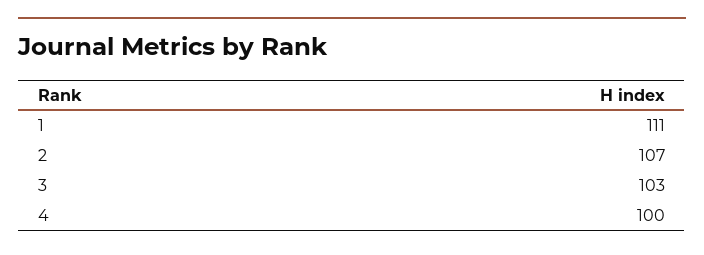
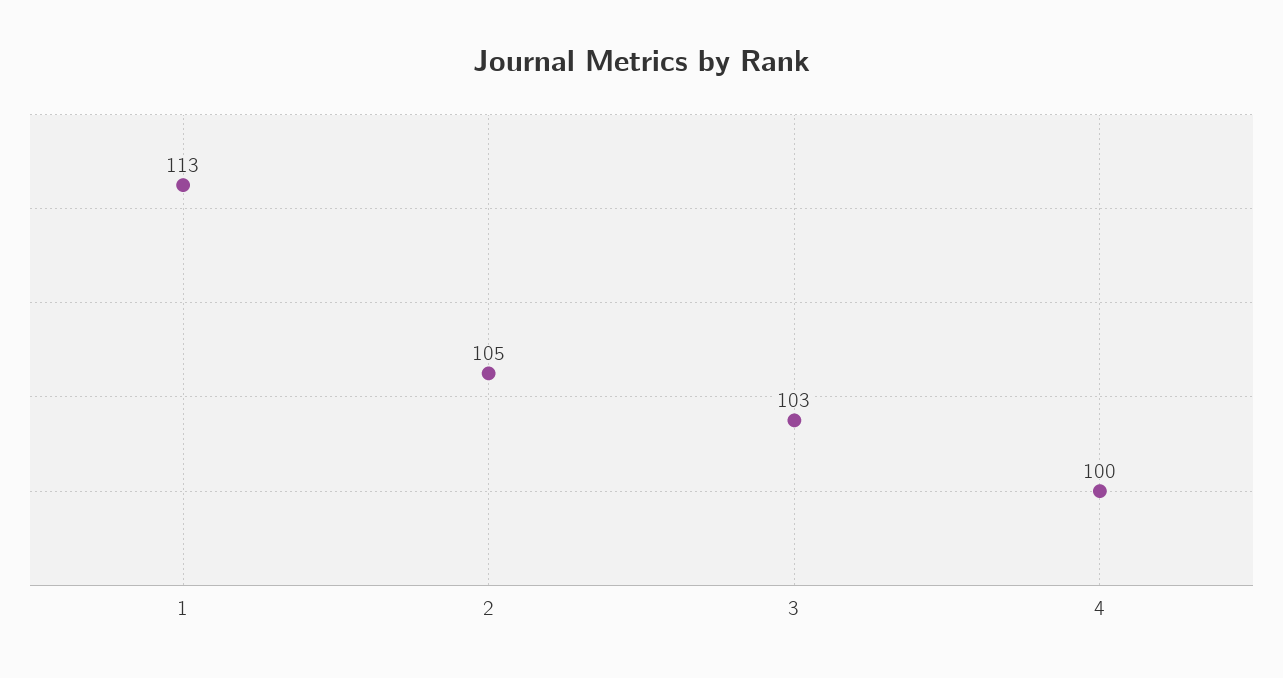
1: 111 -> 113
2: 107 -> 105

